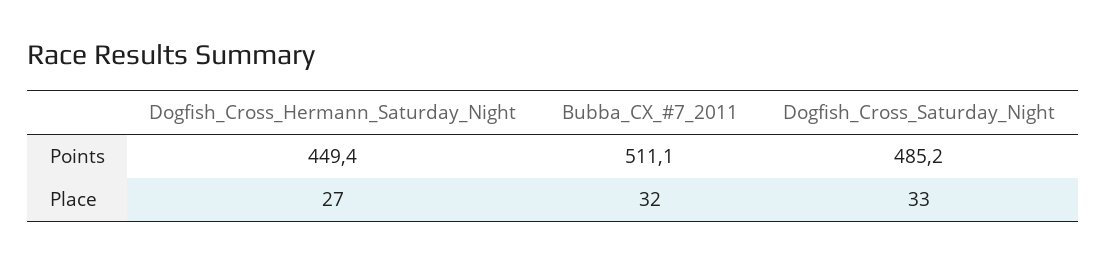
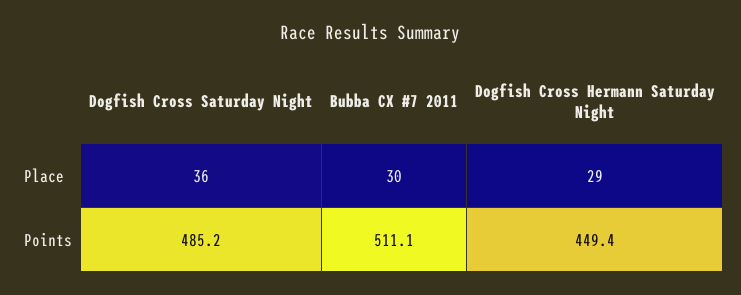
Dogfish_Cross_Hermann_Saturday_Night, Place: 27 -> 29
Bubba_CX_#7_2011, Place: 32 -> 30
Dogfish_Cross_Saturday_Night, Place: 33 -> 36

